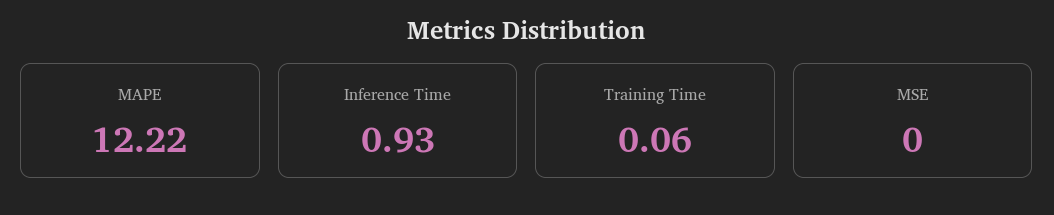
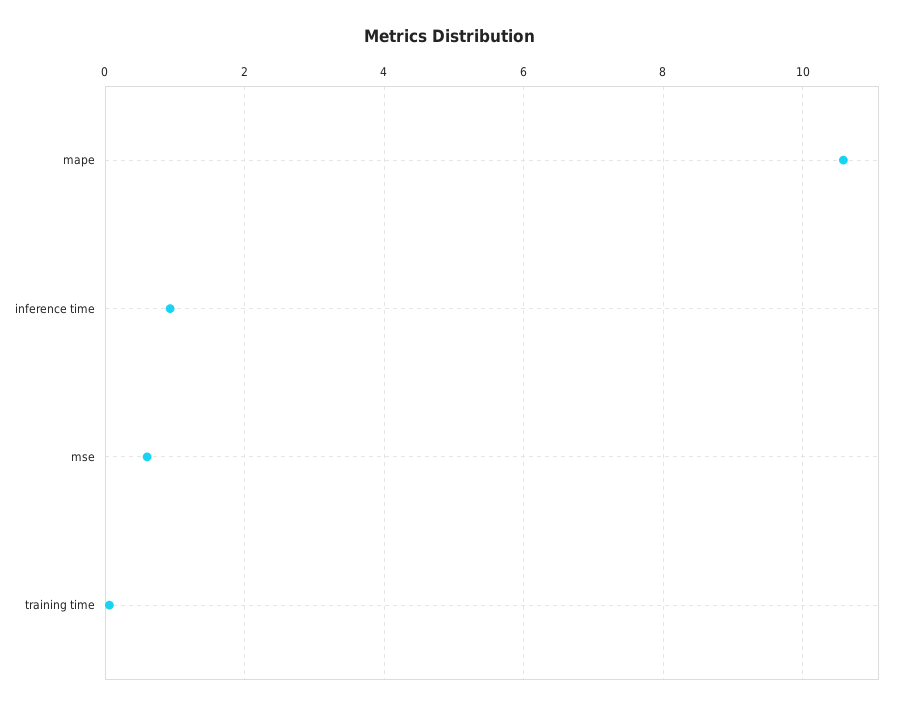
MAPE: 12.22 -> 10.6
MSE: 0 -> 0.6

